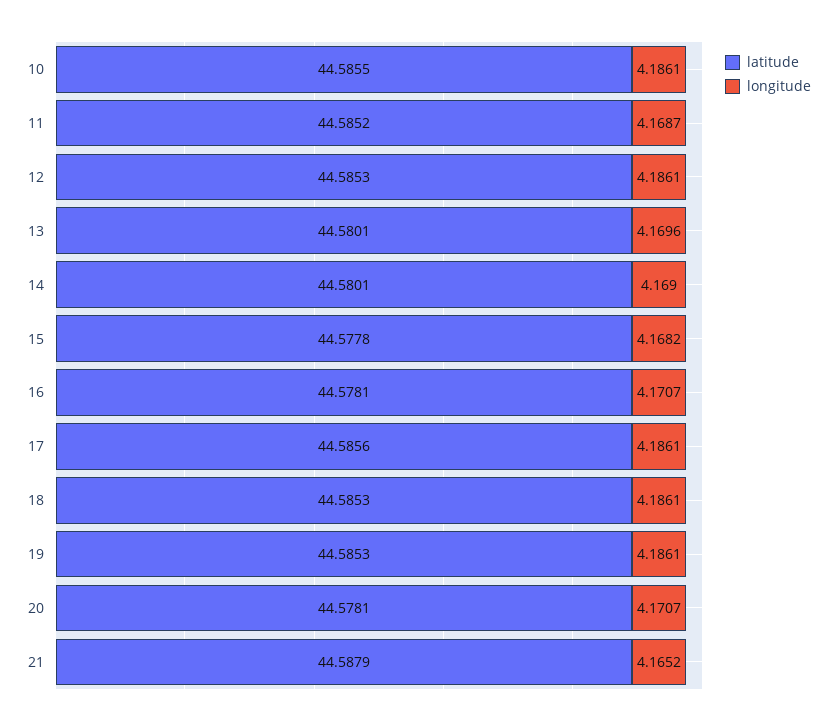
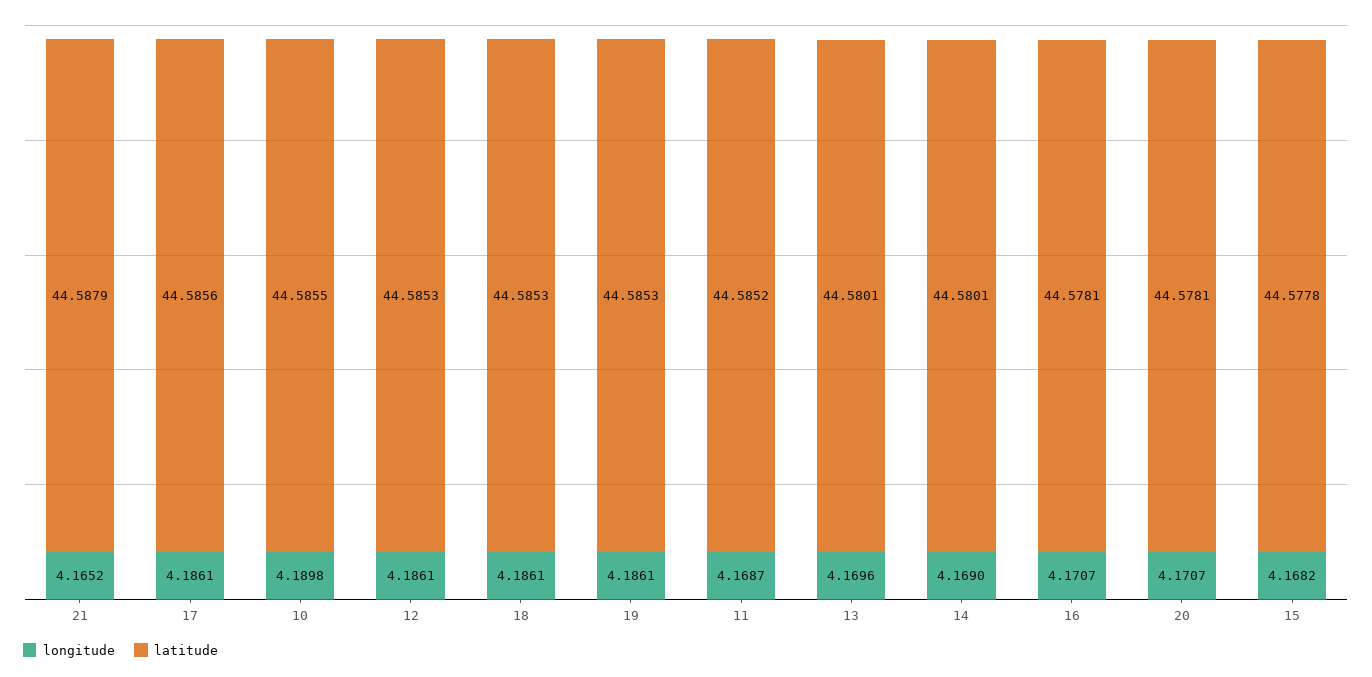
longitude, 10: 4.1861 -> 4.1898

